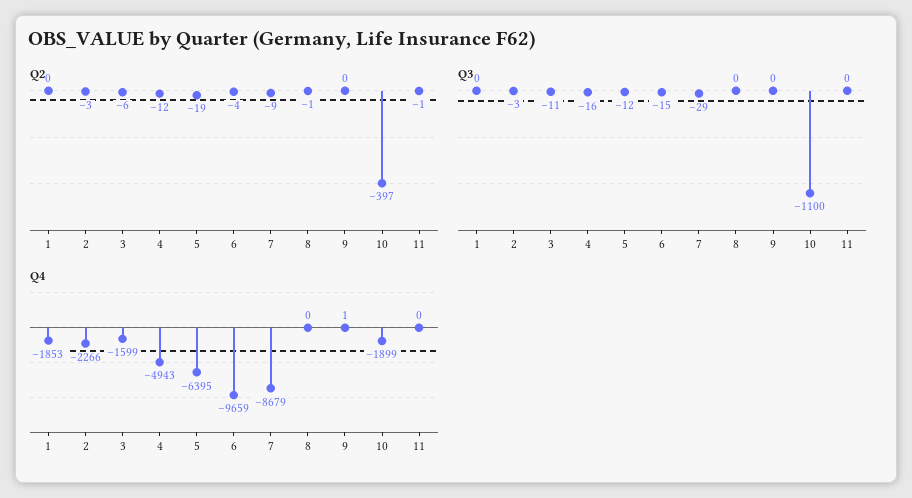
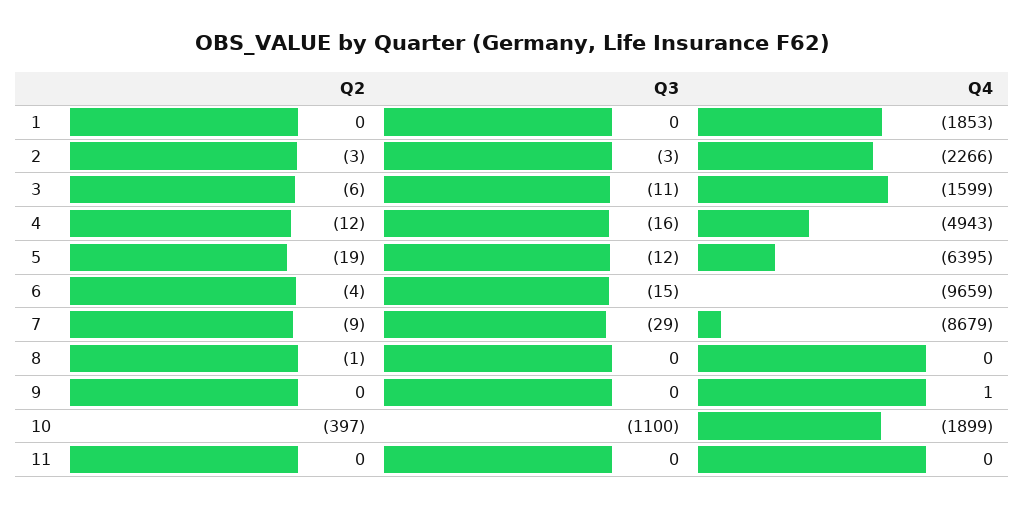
Q2, 11: -1 -> 0

